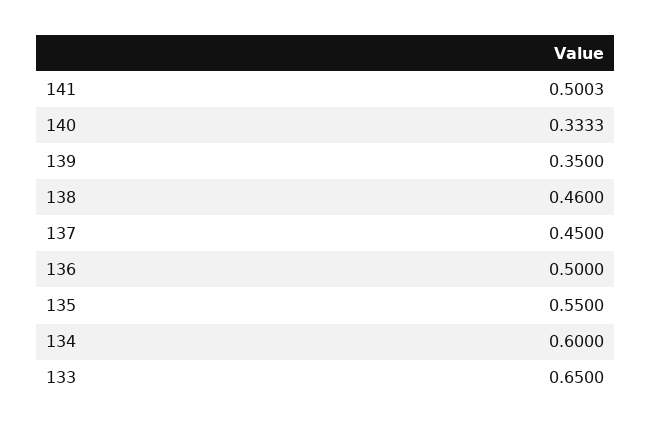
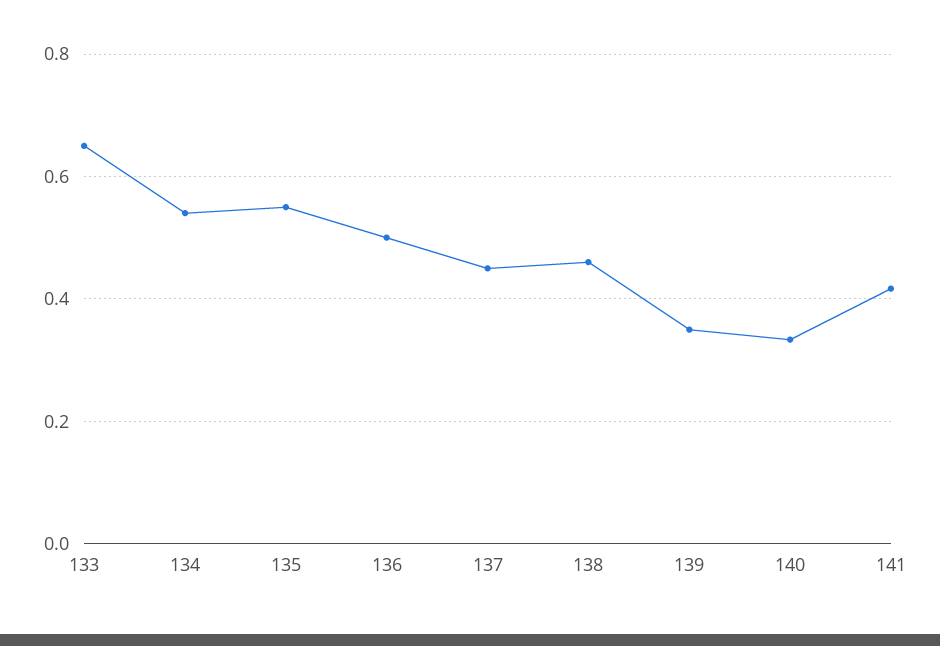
141: 0.5003 -> 0.42
134: 0.6 -> 0.54

